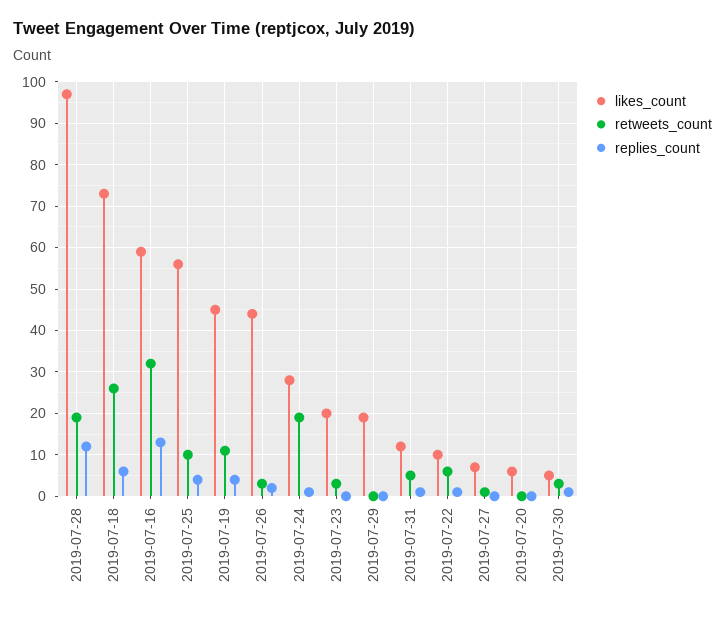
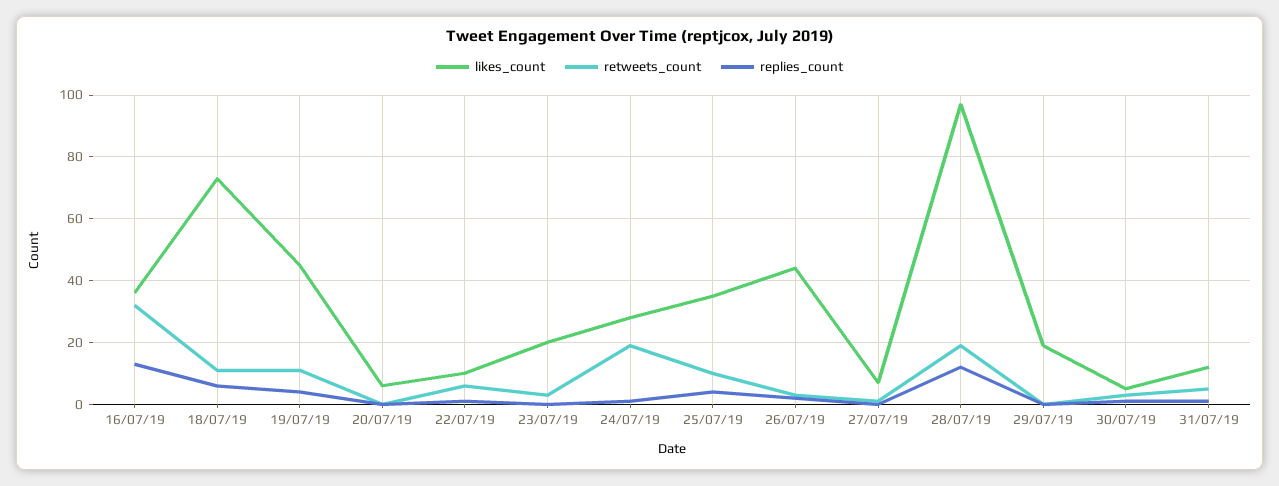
retweets_count, 2019-07-18: 25 -> 10
likes_count, 2019-07-16: 60 -> 35
likes_count, 2019-07-25: 55 -> 35

